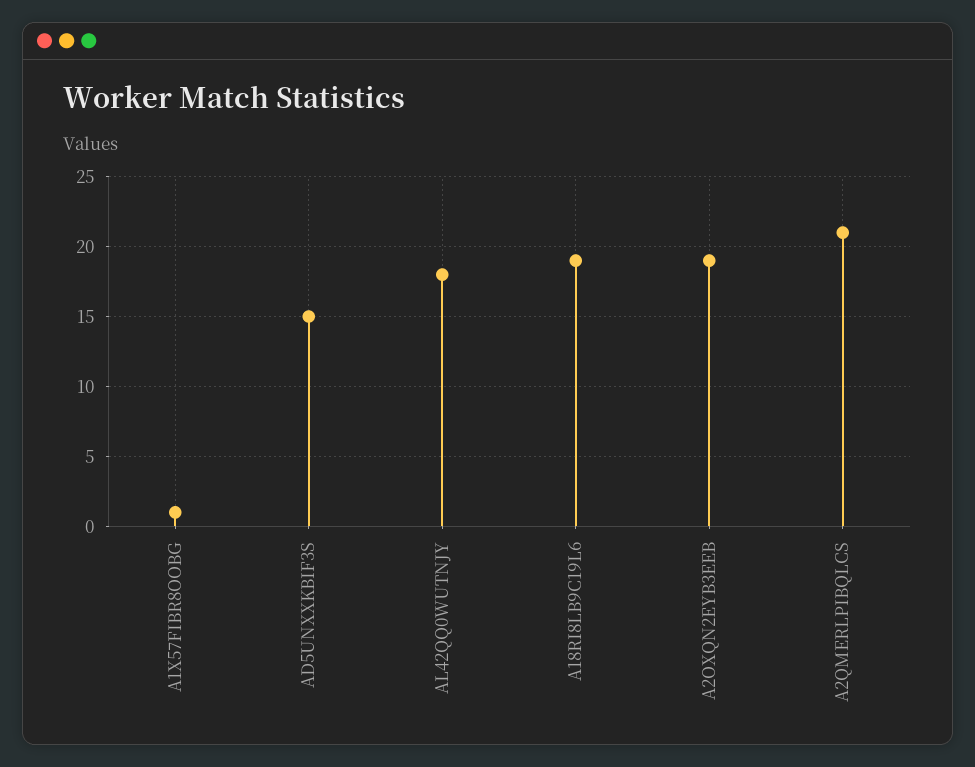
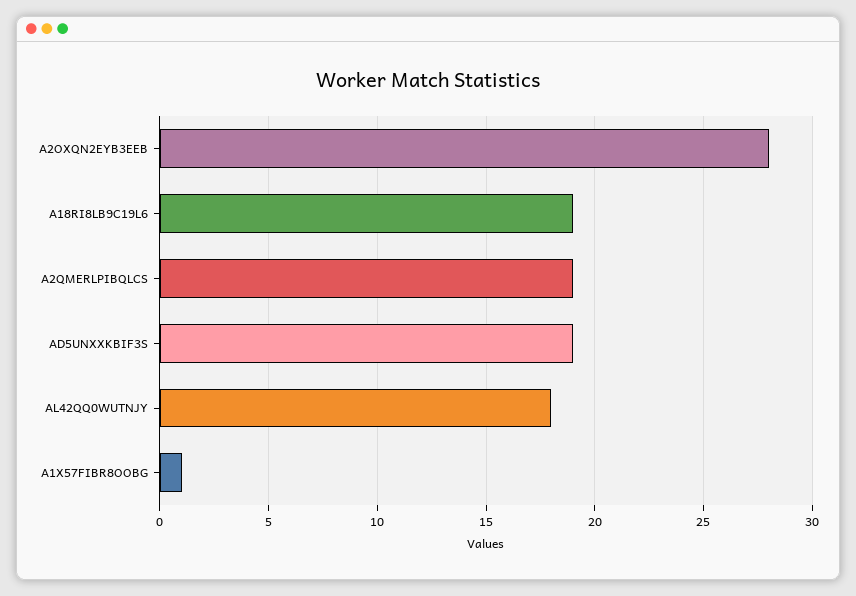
AD5UNXXKBIF3S: 15 -> 19
A2OXQN2EYB3EEB: 19 -> 28
A2QMERLPIBQLCS: 21 -> 19

